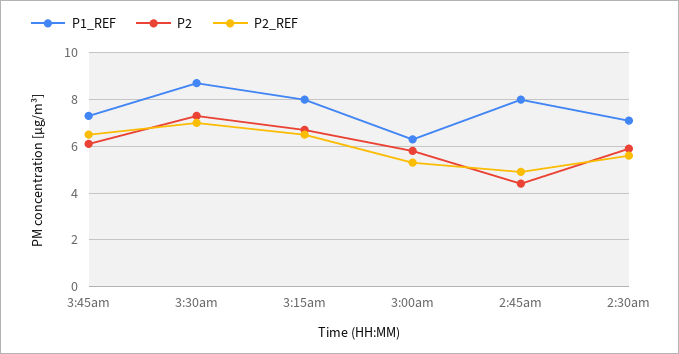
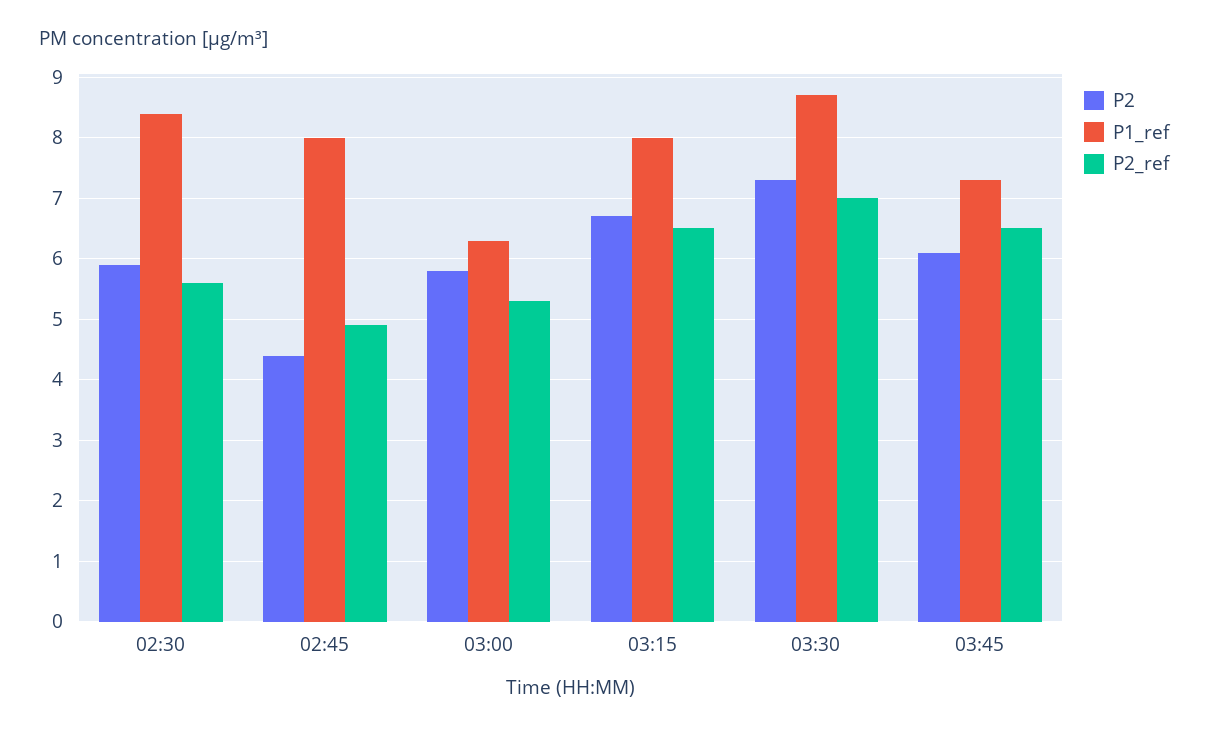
P1_REF, 2:30am: 7 -> 8.4

